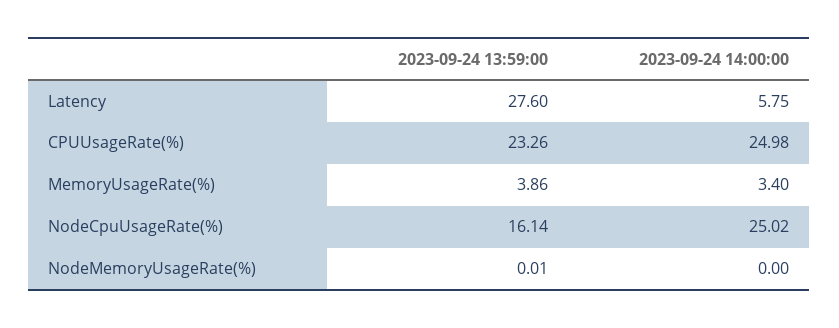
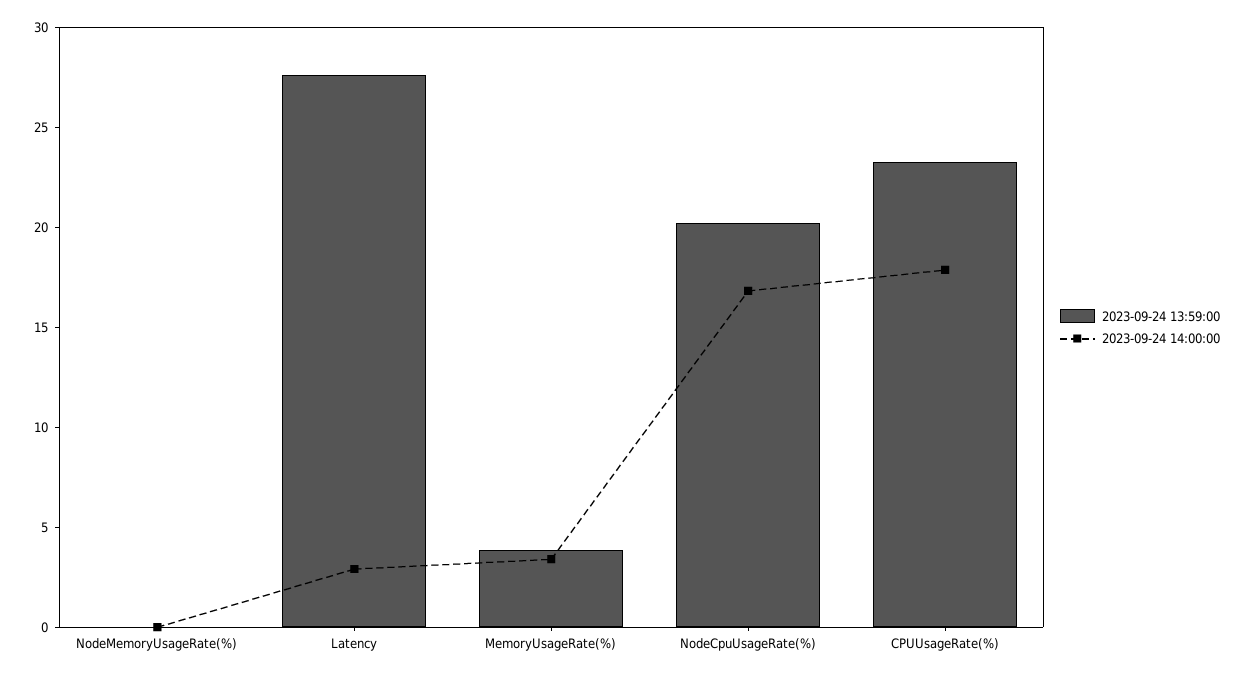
2023-09-24 14:00:00, Latency: 5.75 -> 3
2023-09-24 14:00:00, CPUUsageRate(%): 24.98 -> 18
2023-09-24 13:59:00, NodeCpuUsageRate(%): 16.14 -> 20
2023-09-24 14:00:00, NodeCpuUsageRate(%): 25.02 -> 17

